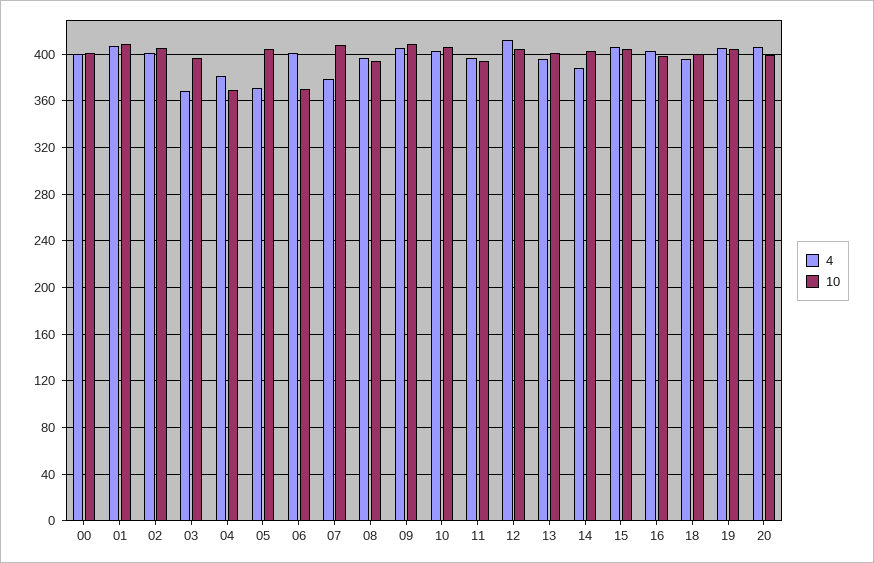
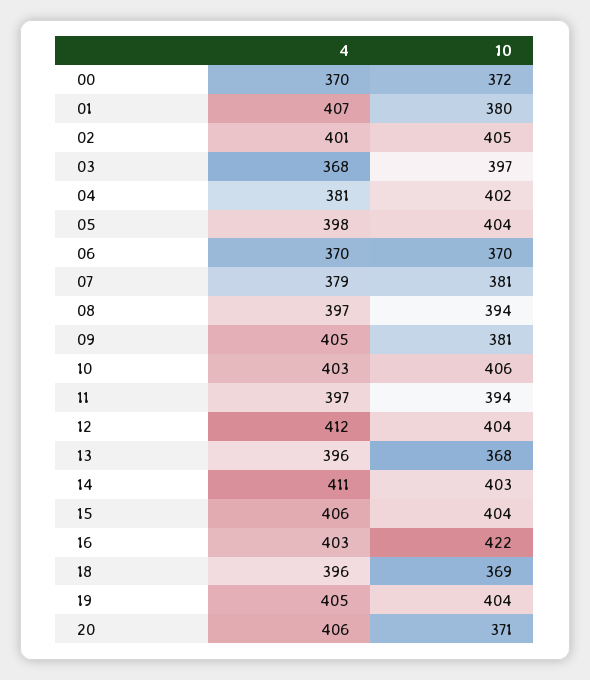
4, 00: 400 -> 370
10, 00: 400 -> 372
10, 01: 410 -> 380
10, 04: 370 -> 402
4, 05: 370 -> 398
4, 06: 400 -> 370
10, 07: 410 -> 381
10, 09: 410 -> 381
10, 13: 400 -> 368
4, 14: 390 -> 411
10, 16: 400 -> 422
10, 18: 400 -> 369
10, 20: 400 -> 371

